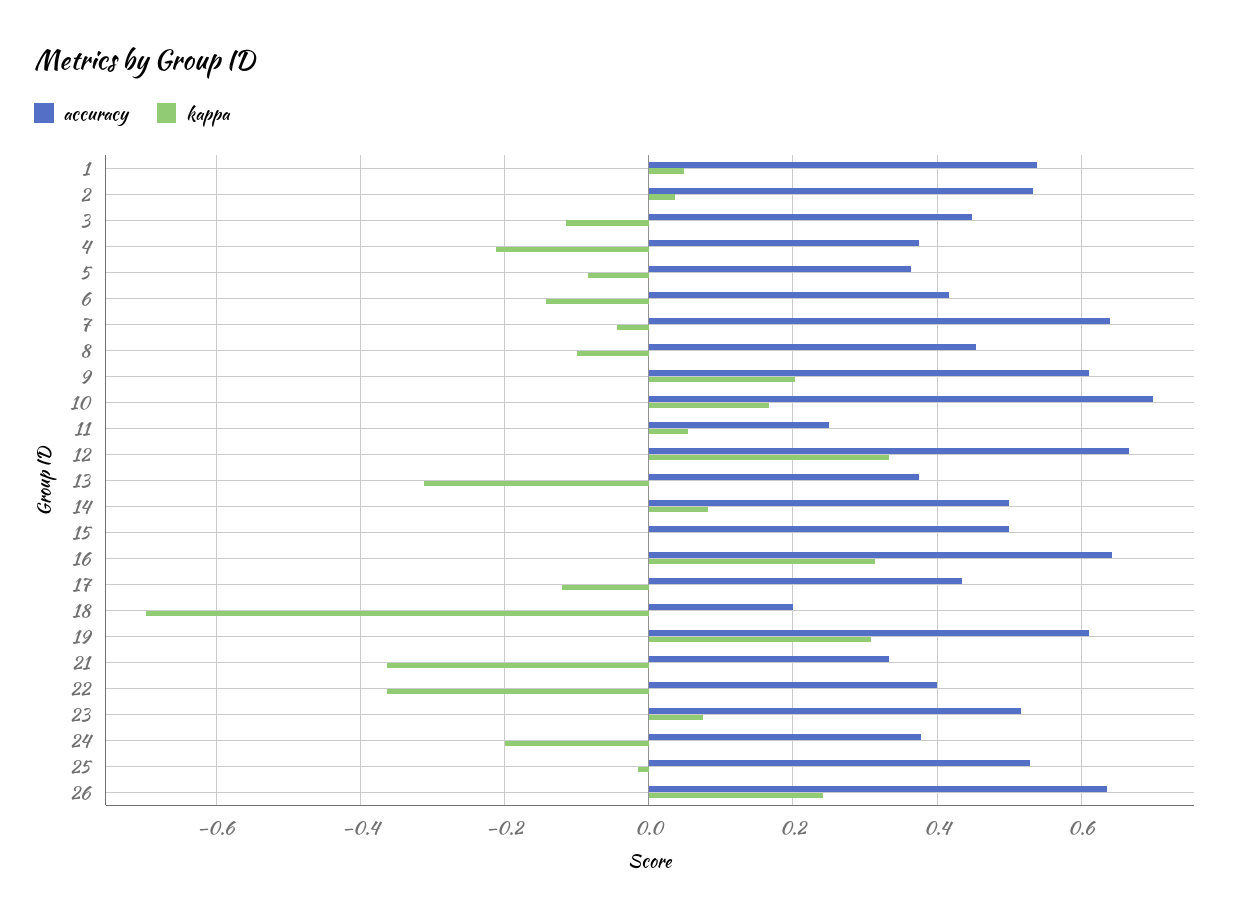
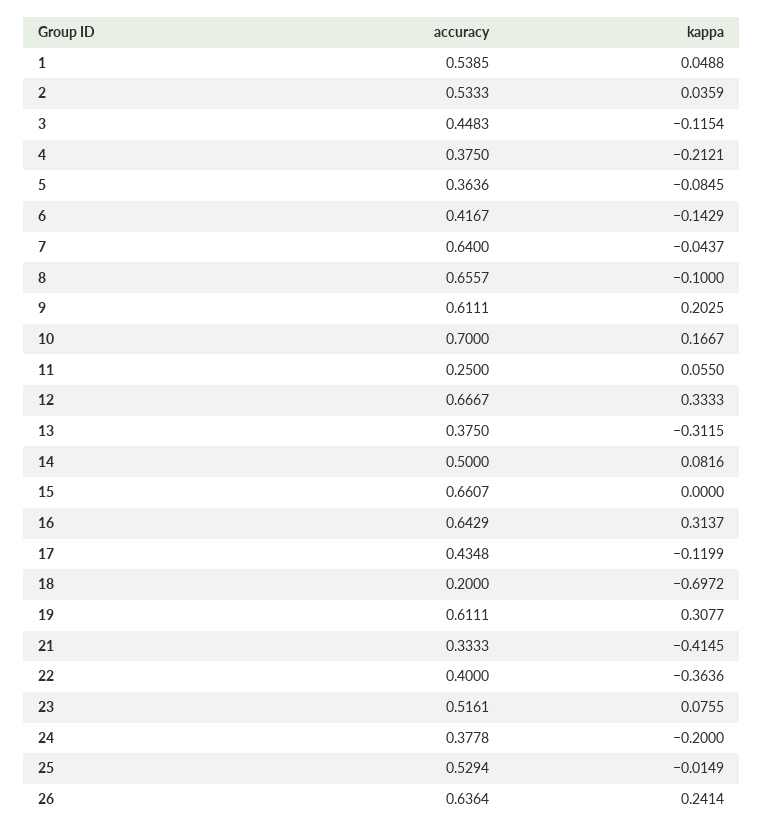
accuracy, 8: 0.46 -> 0.6557
accuracy, 15: 0.5 -> 0.6607
kappa, 21: -0.36 -> -0.4145

